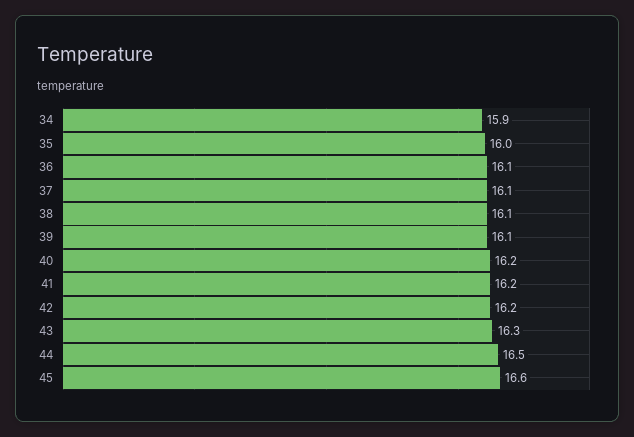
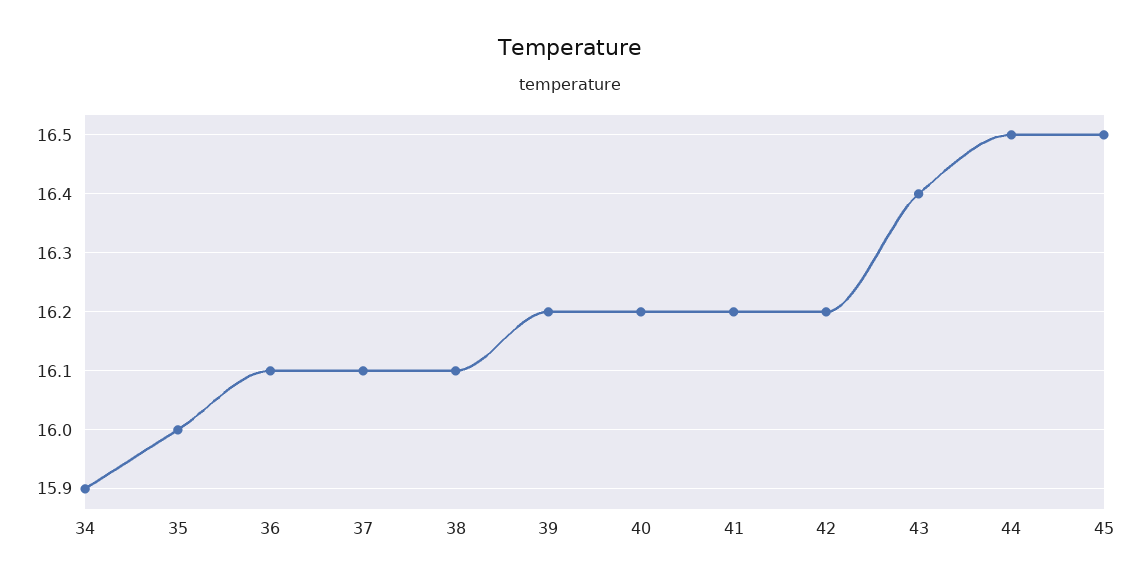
39: 16.1 -> 16.2
43: 16.3 -> 16.4
45: 16.6 -> 16.5

